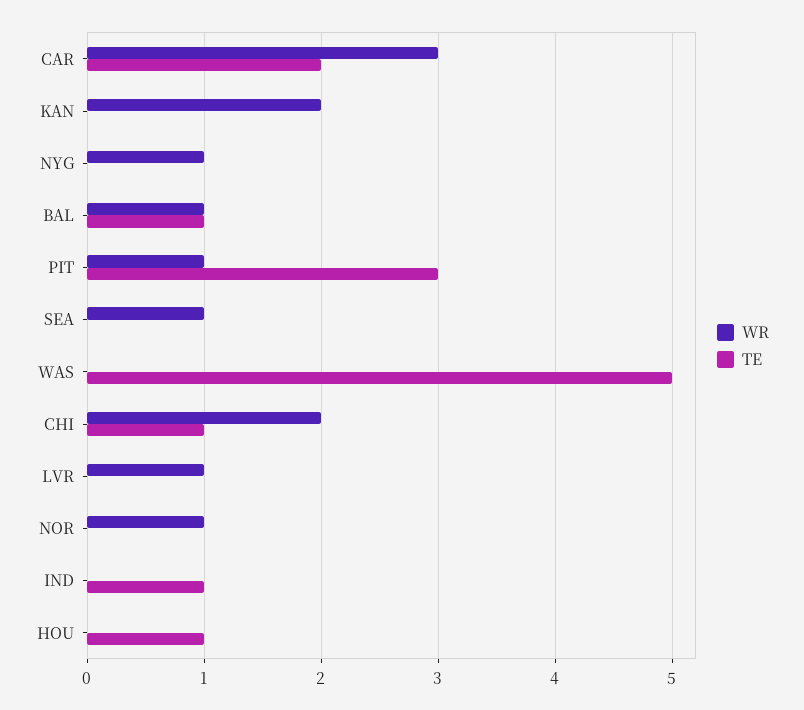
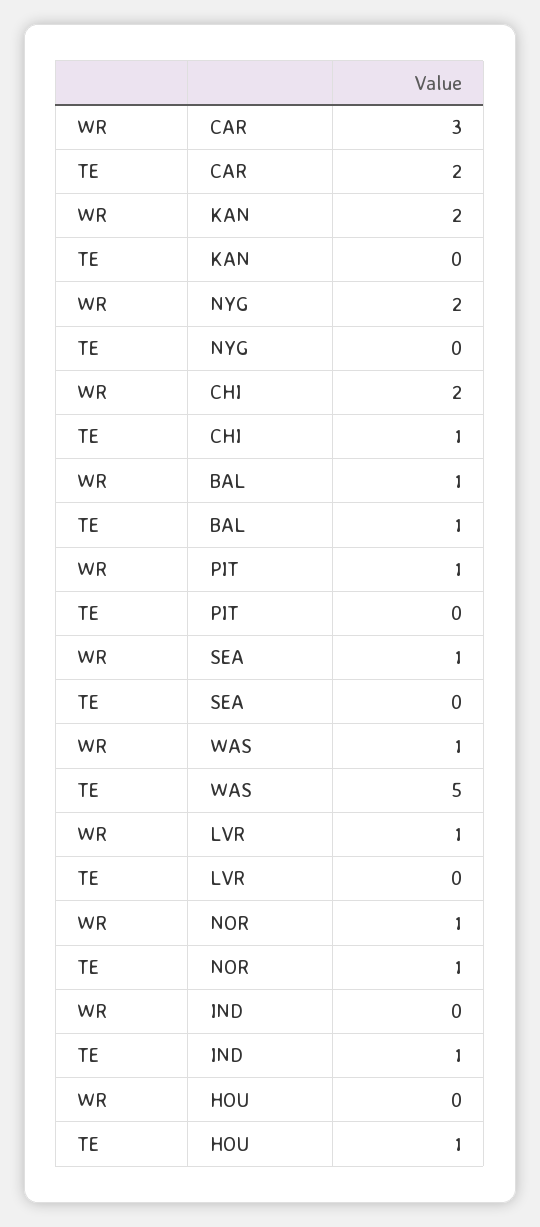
WR, NYG: 1 -> 2
TE, PIT: 3 -> 0
WR, WAS: 0 -> 1
TE, NOR: 0 -> 1

